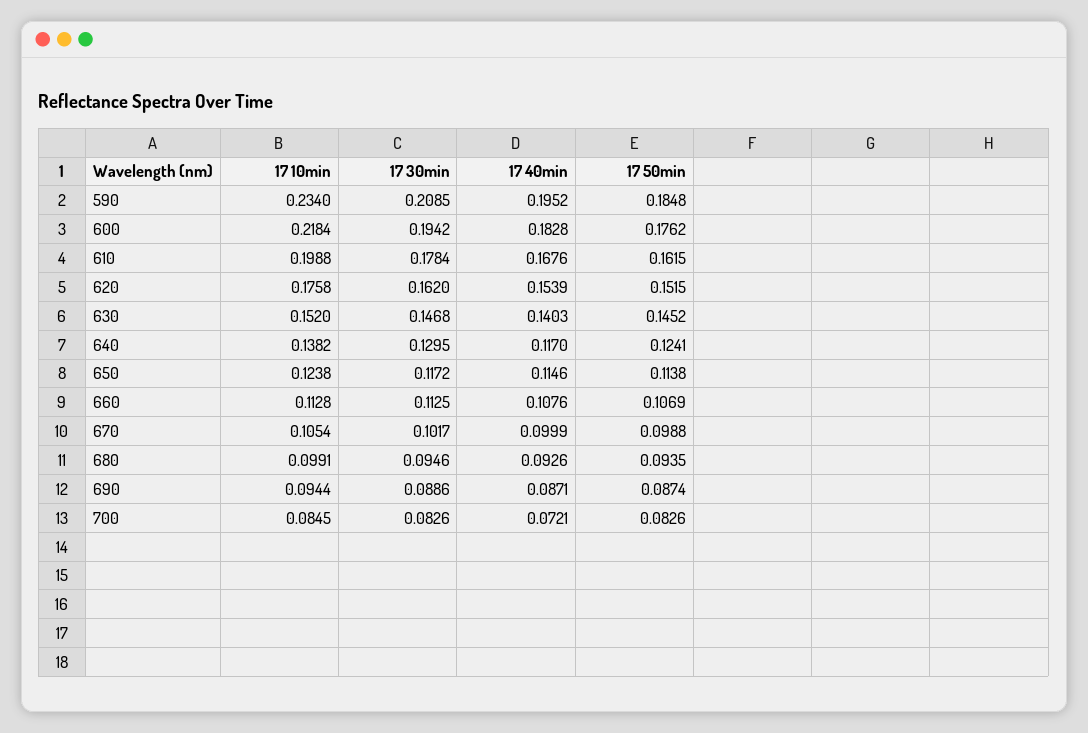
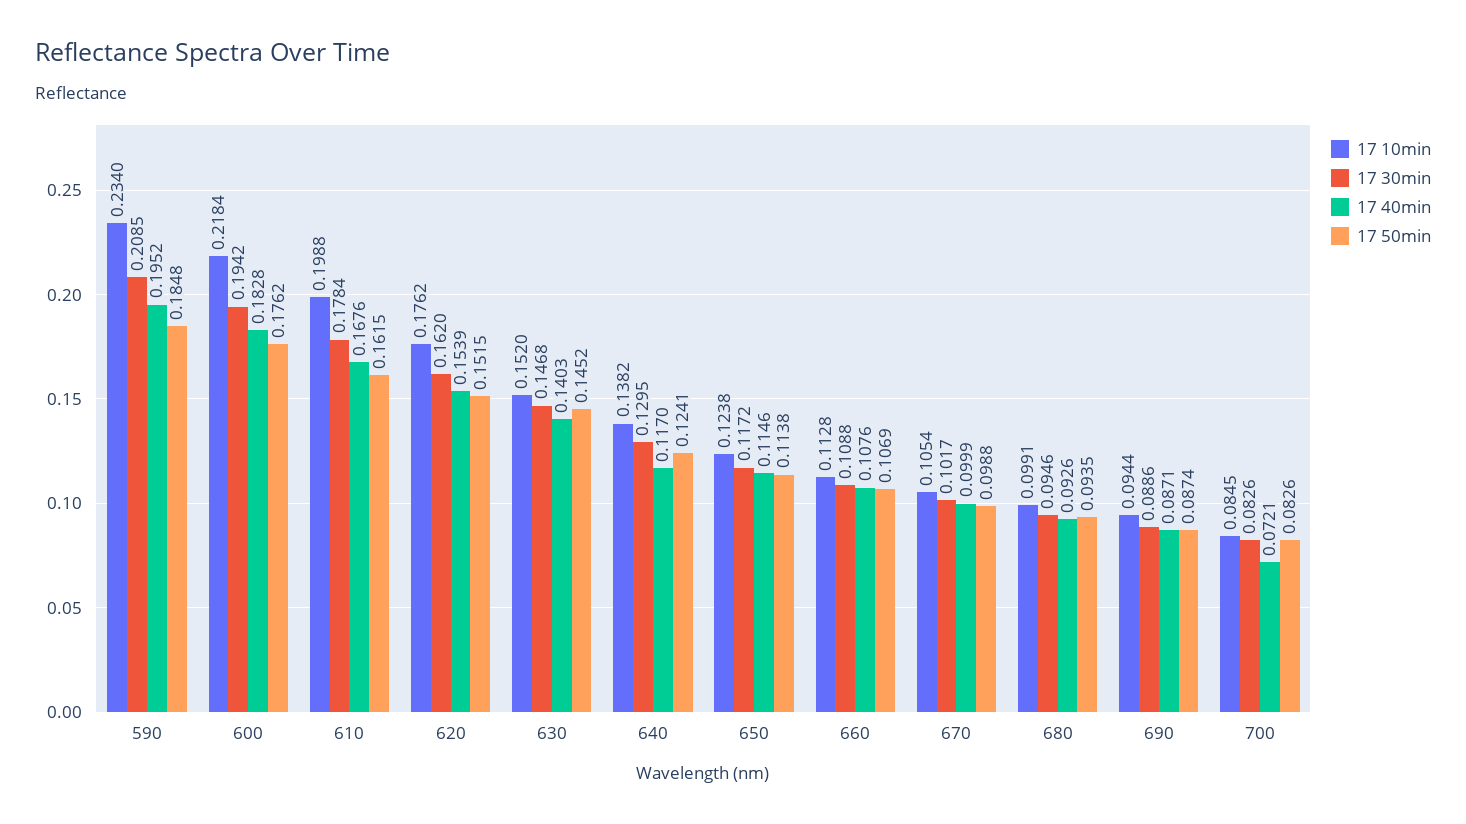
17 10min, 620: 0.1758 -> 0.1762
17 30min, 660: 0.1125 -> 0.1088

